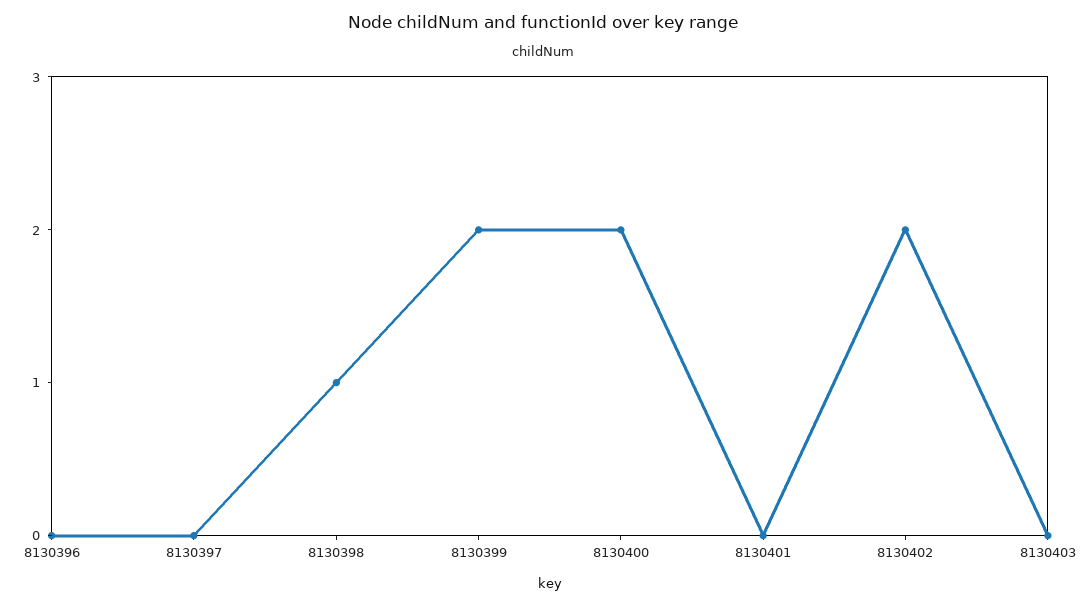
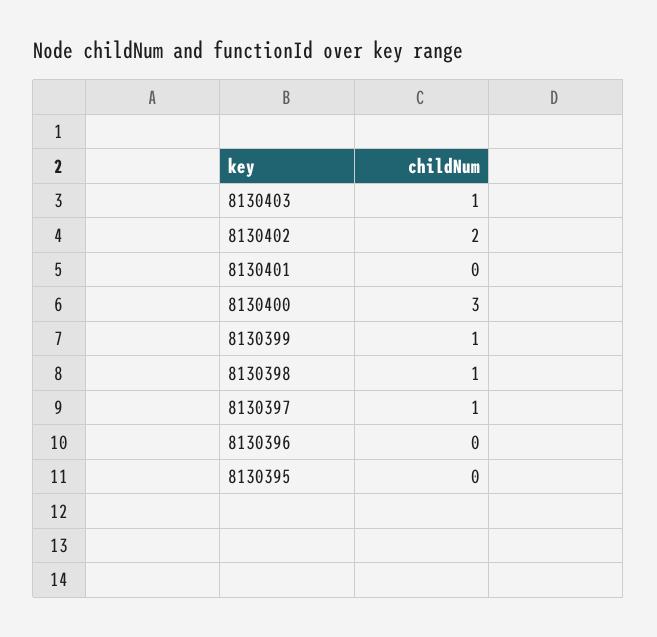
8130397: 0 -> 1
8130399: 2 -> 1
8130400: 2 -> 3
8130403: 0 -> 1
8130395: none -> 0

